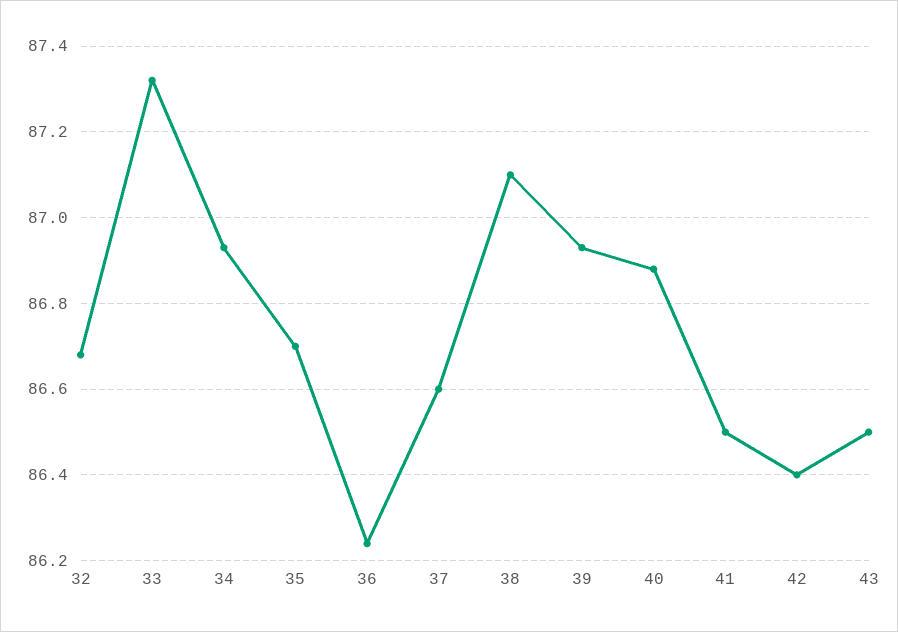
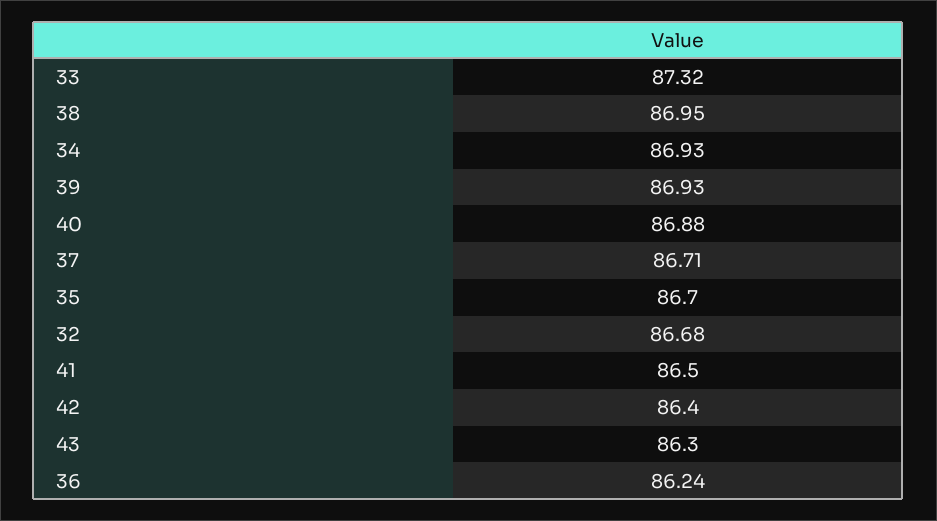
37: 86.6 -> 86.71
38: 87.1 -> 86.95
43: 86.5 -> 86.3

